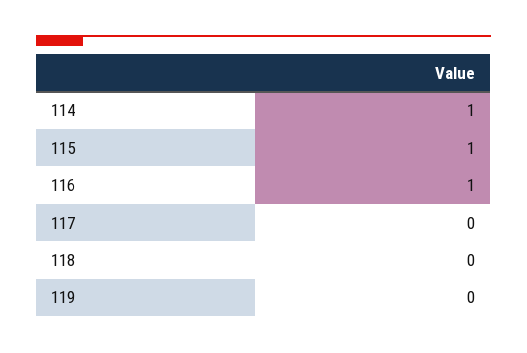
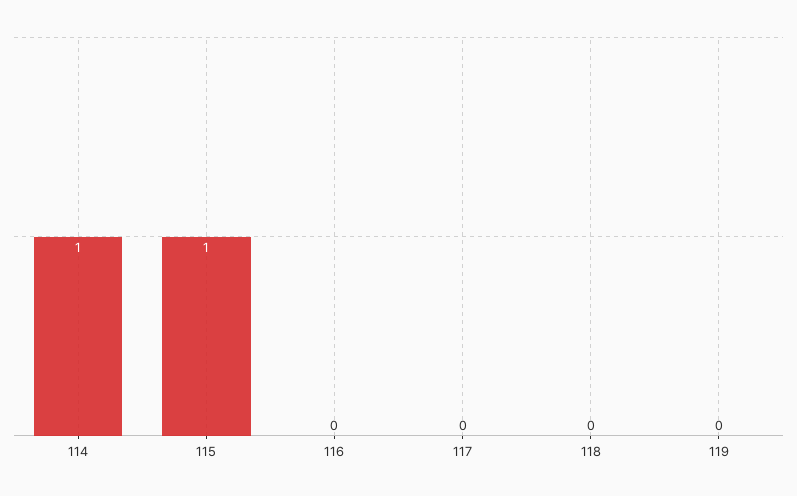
116: 1 -> 0

